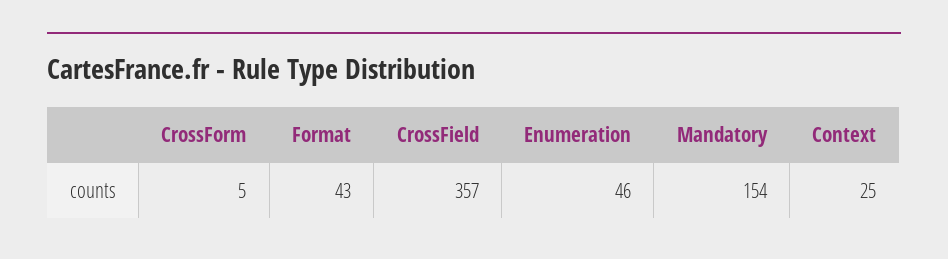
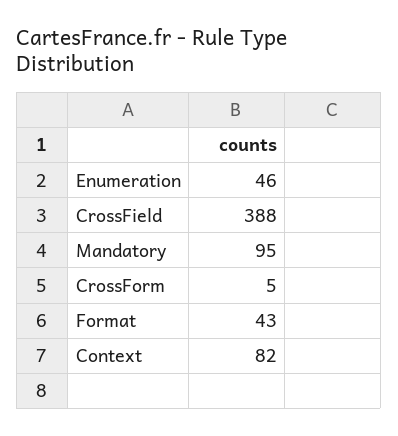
CrossField: 357 -> 388
Mandatory: 154 -> 95
Context: 25 -> 82

